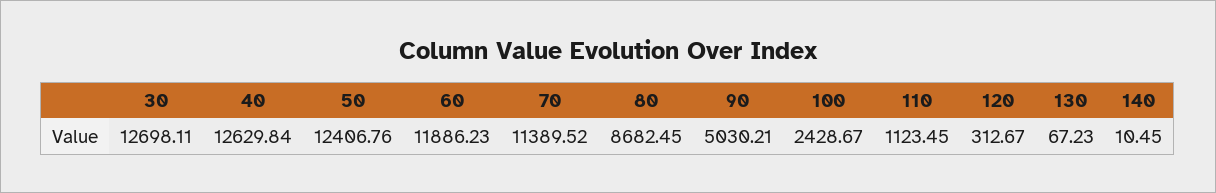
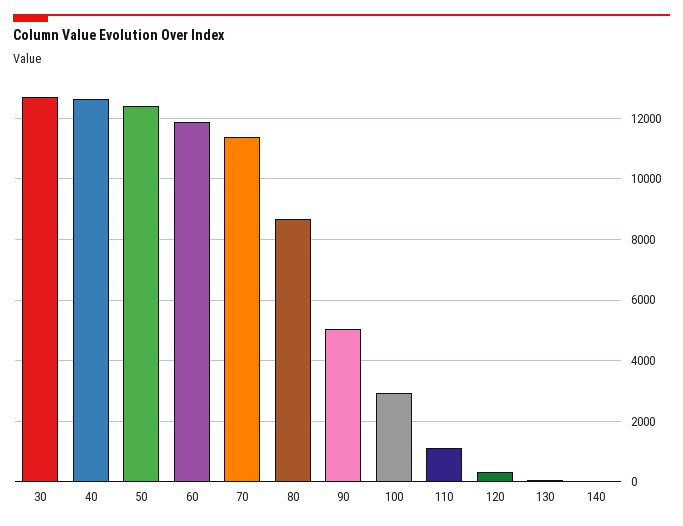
100: 2428.67 -> 3000

